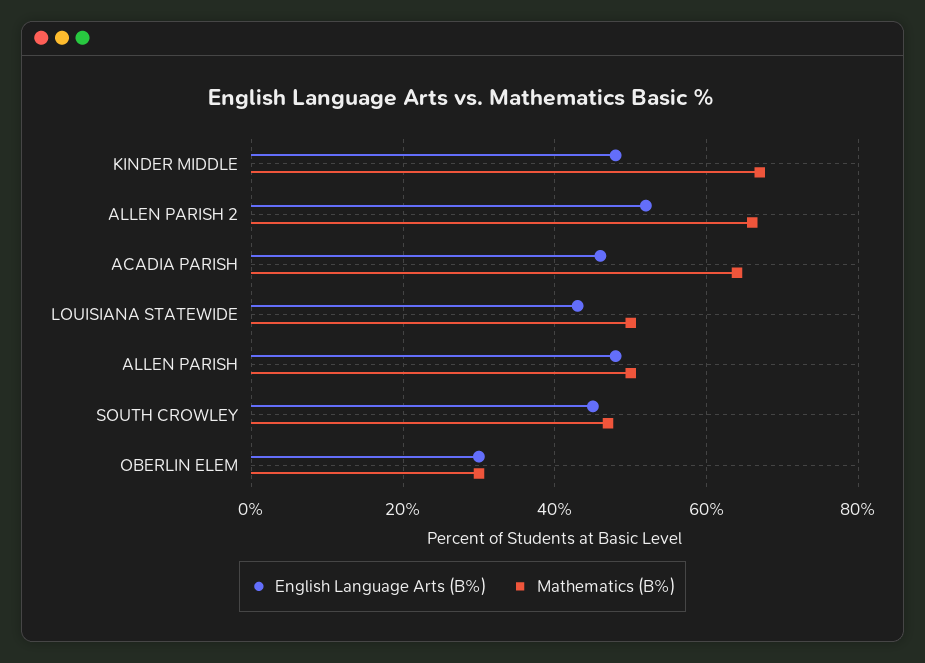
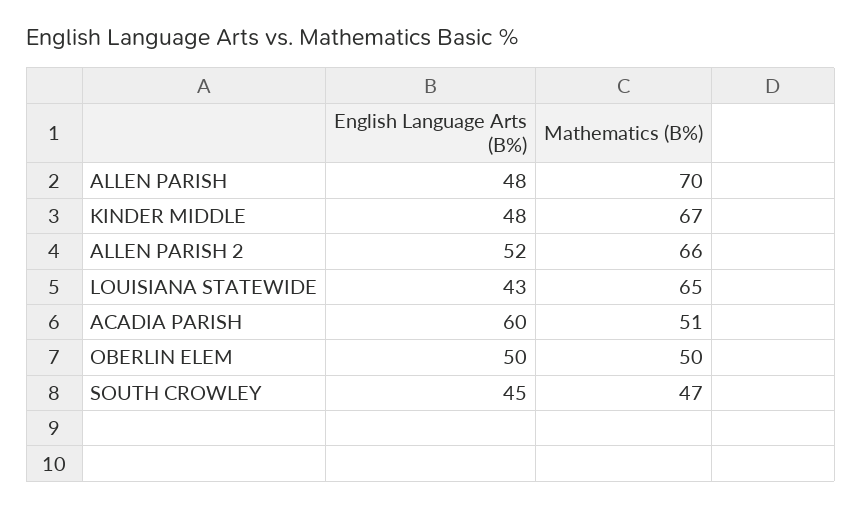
English Language Arts (B%), ACADIA PARISH: 45 -> 60
Mathematics (B%), ACADIA PARISH: 65 -> 51
Mathematics (B%), LOUISIANA STATEWIDE: 50 -> 65
Mathematics (B%), ALLEN PARISH: 50 -> 70
English Language Arts (B%), OBERLIN ELEM: 30 -> 50
Mathematics (B%), OBERLIN ELEM: 30 -> 50

